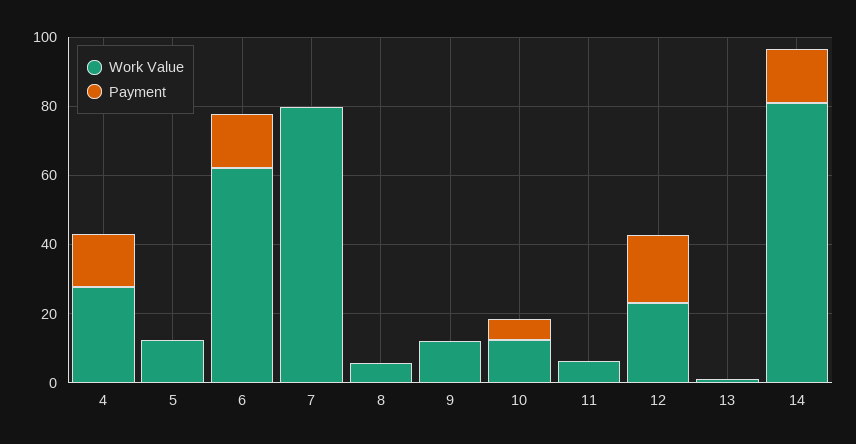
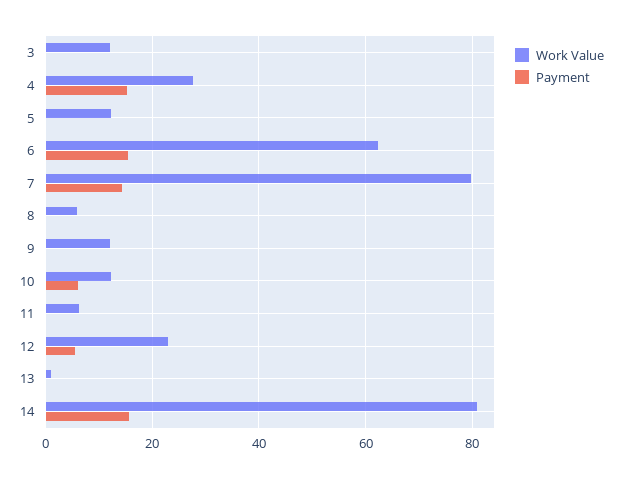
Payment, 7: 0 -> 14
Payment, 12: 20 -> 6
Work Value, 3: none -> 12
Payment, 3: none -> 0

